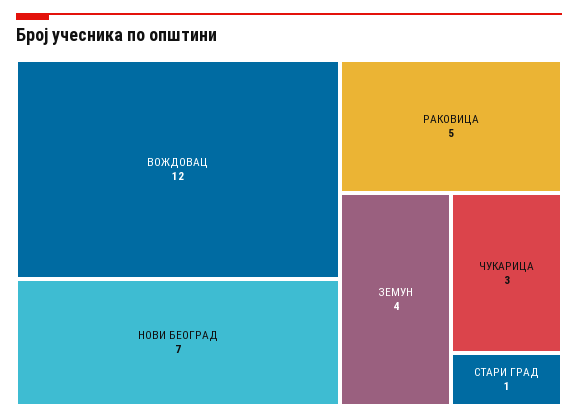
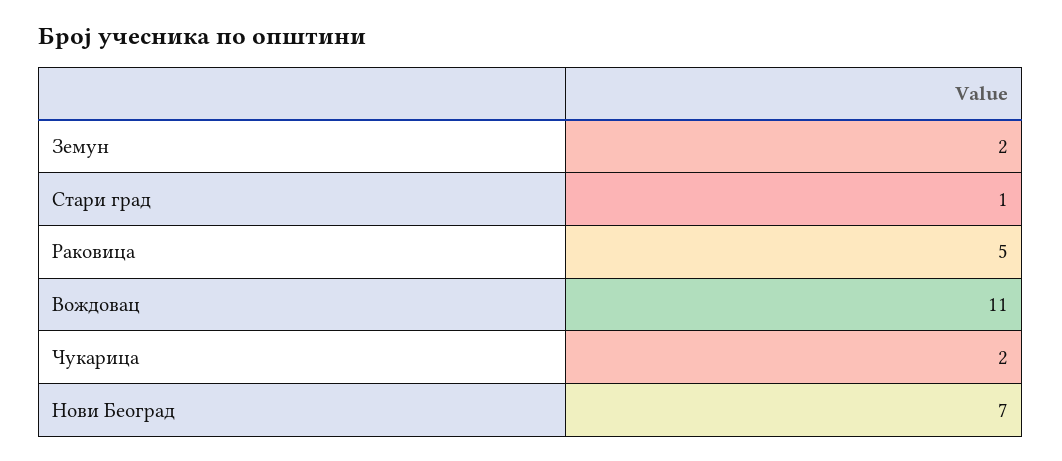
ВОЖДОВАЦ: 12 -> 11
ЗЕМУН: 4 -> 2
ЧУКАРИЦА: 3 -> 2

